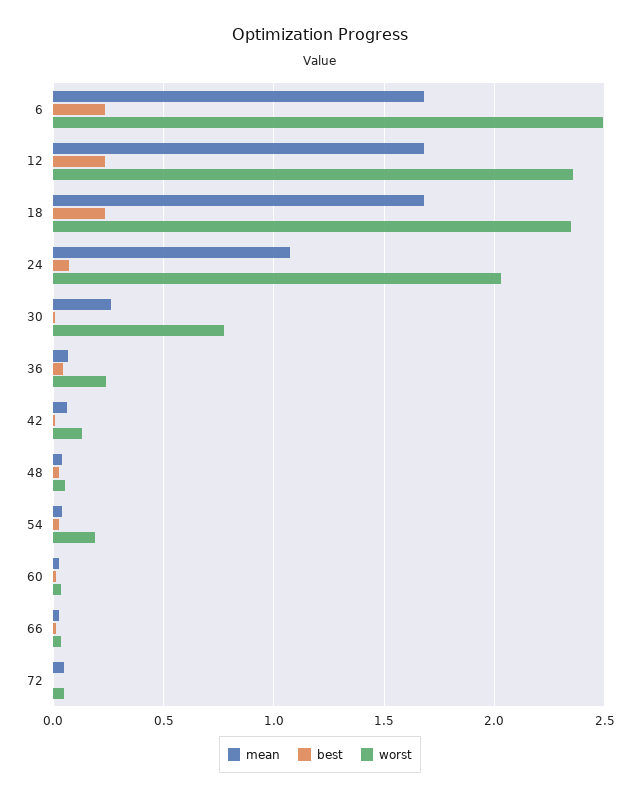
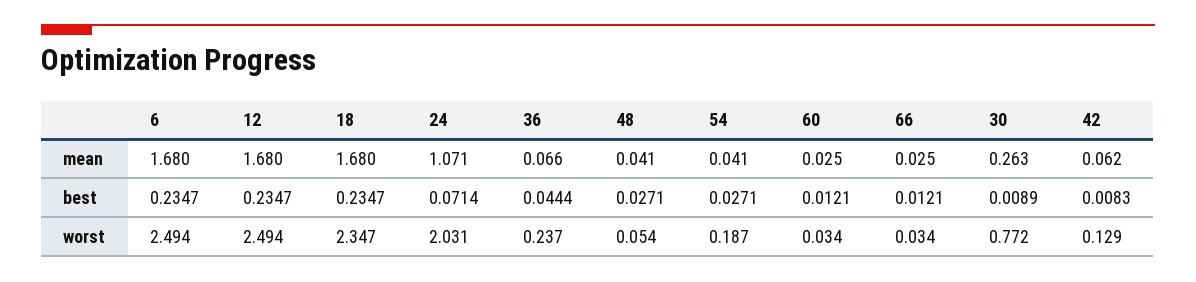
worst, 12: 2.35 -> 2.494
mean, 72: 0.05 -> none
best, 72: 0 -> none
worst, 72: 0.05 -> none

